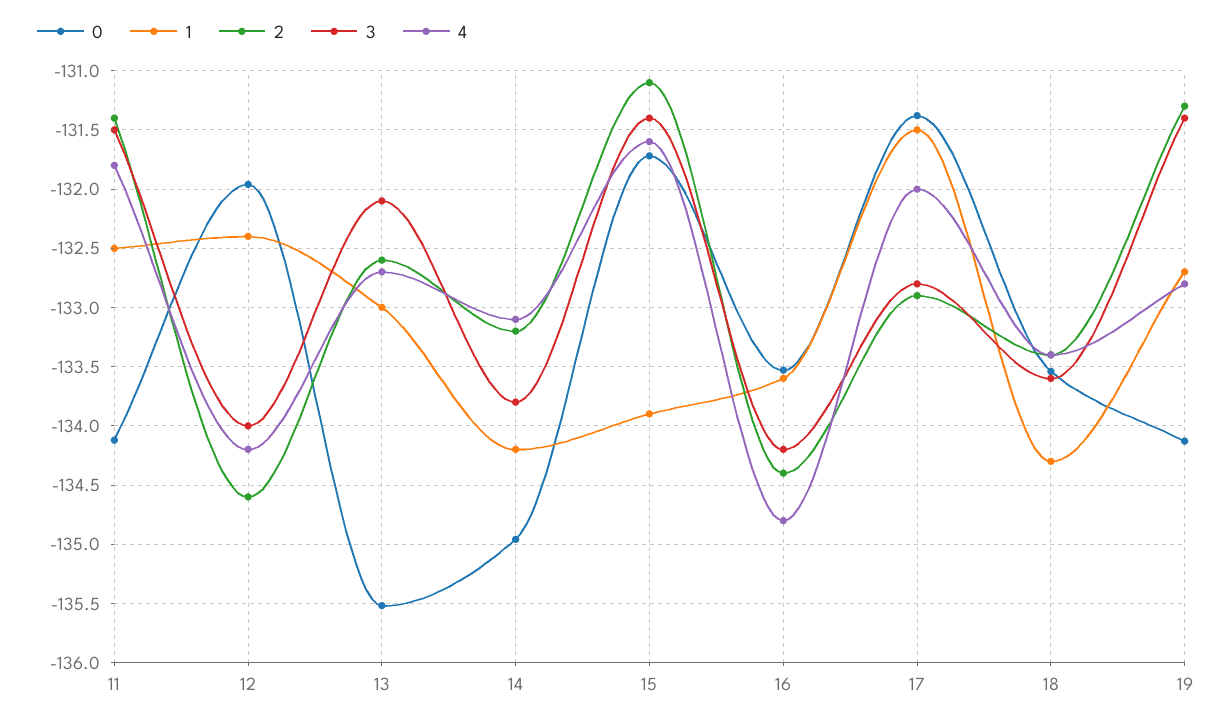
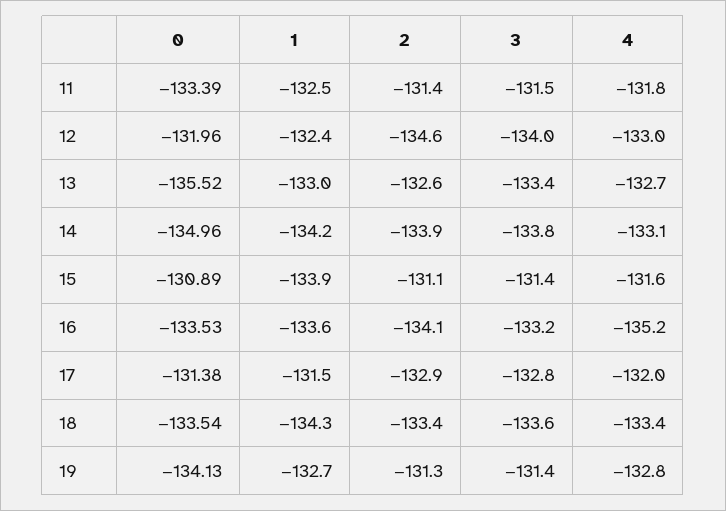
0, 11: -134.1 -> -133.39
4, 12: -134.2 -> -133
3, 13: -132.1 -> -133.4
2, 14: -133.2 -> -133.9
0, 15: -131.7 -> -130.89
2, 16: -134.4 -> -134.1
3, 16: -134.2 -> -133.2
4, 16: -134.8 -> -135.2

